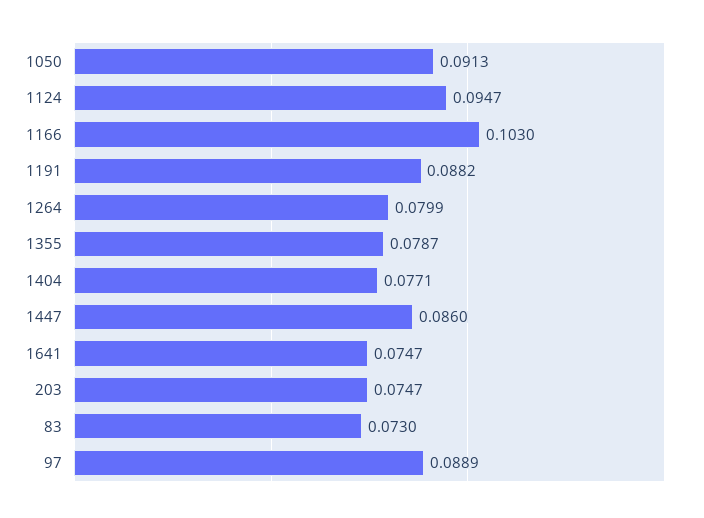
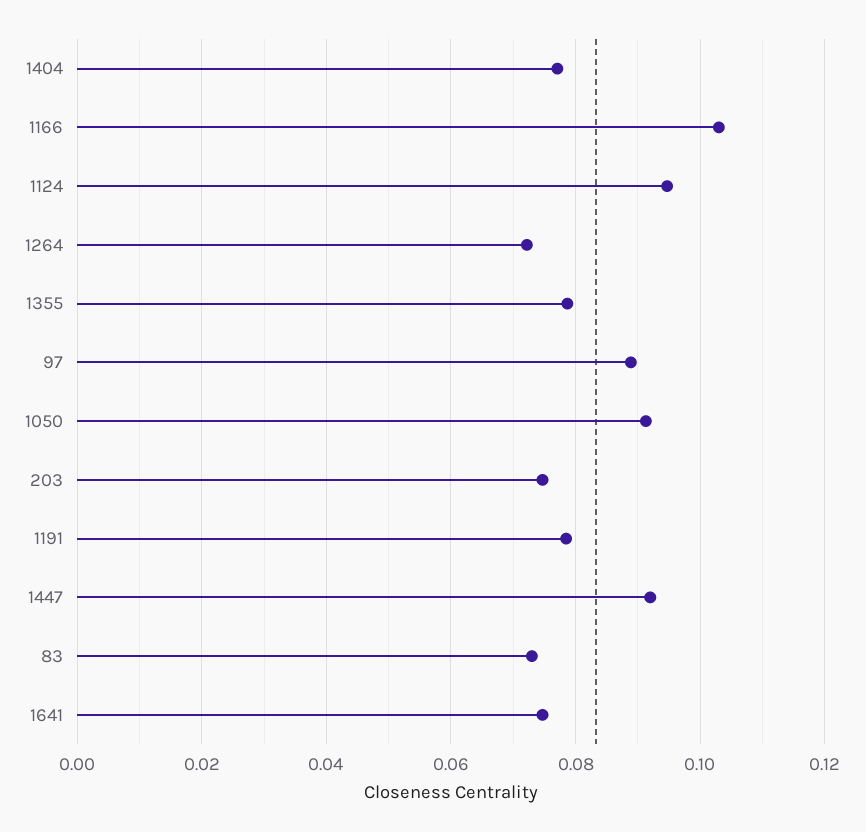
1191: 0.0882 -> 0.078
1264: 0.0799 -> 0.072
1447: 0.086 -> 0.092

